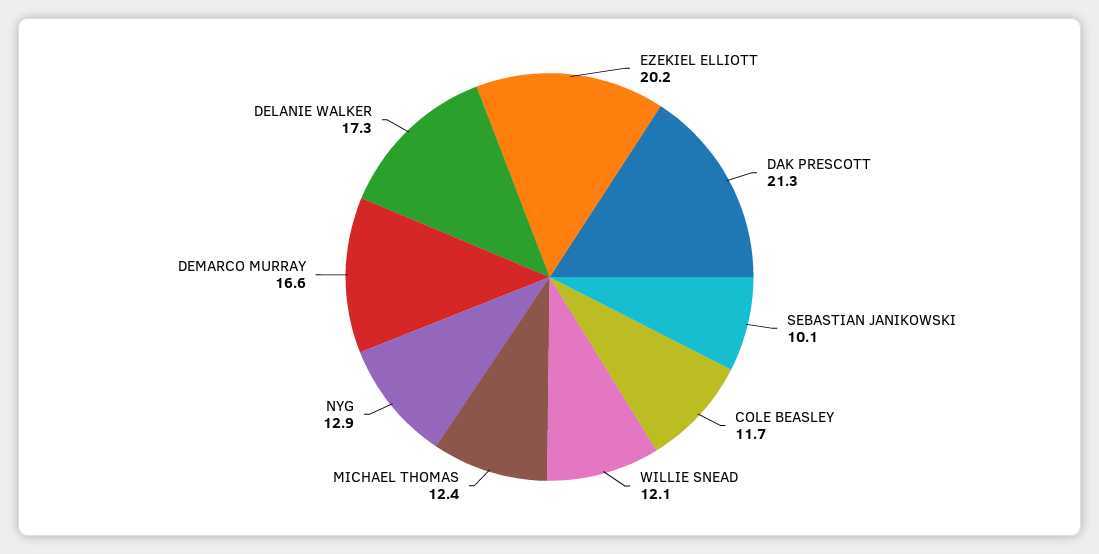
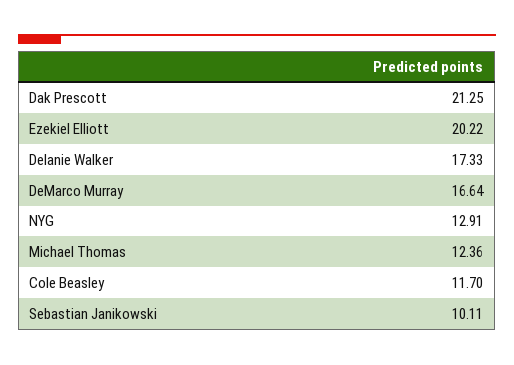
WILLIE SNEAD: 12.1 -> none

